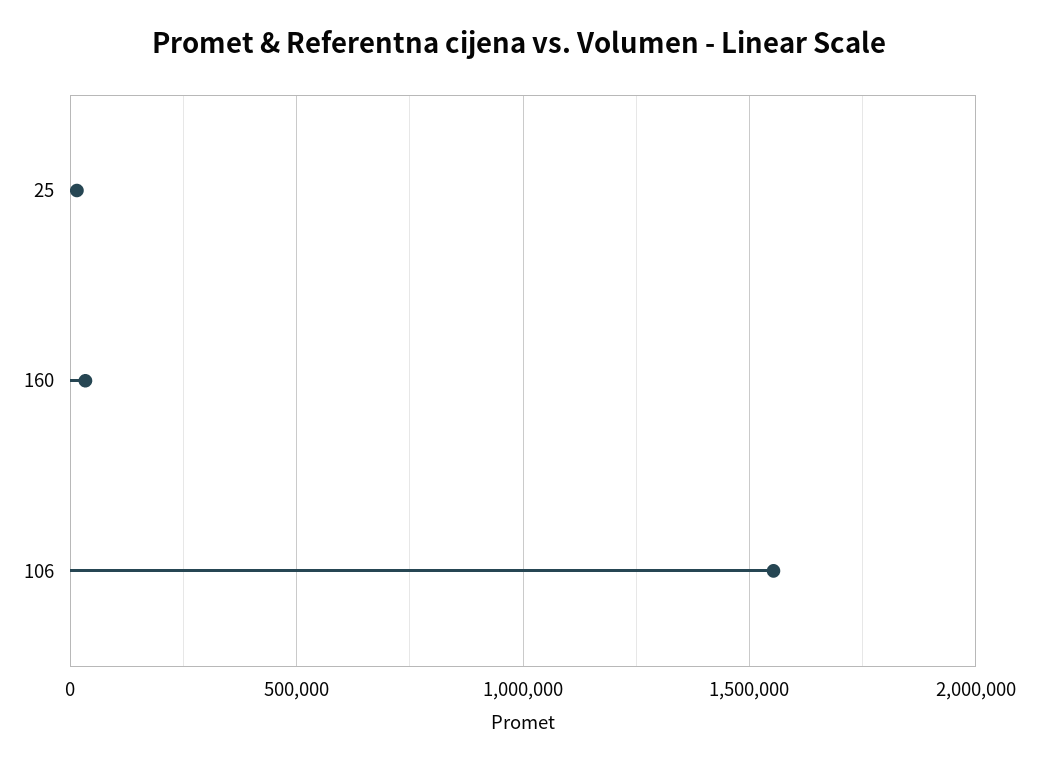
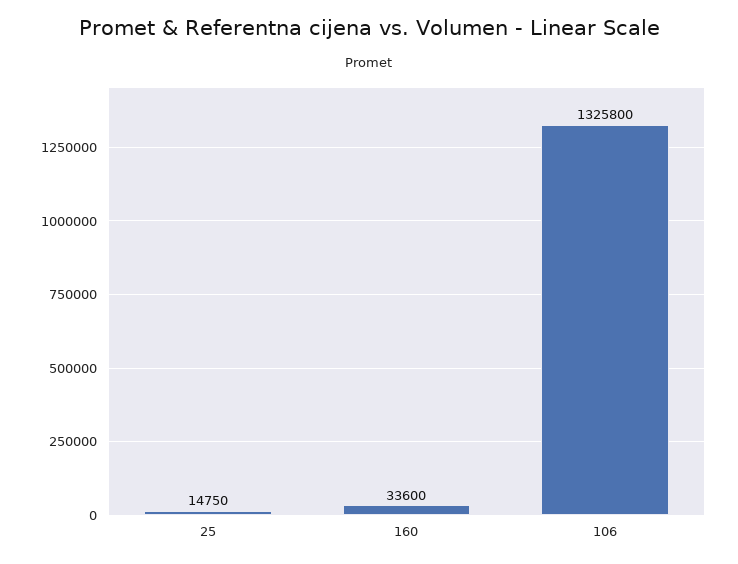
106: 1550000 -> 1325800

